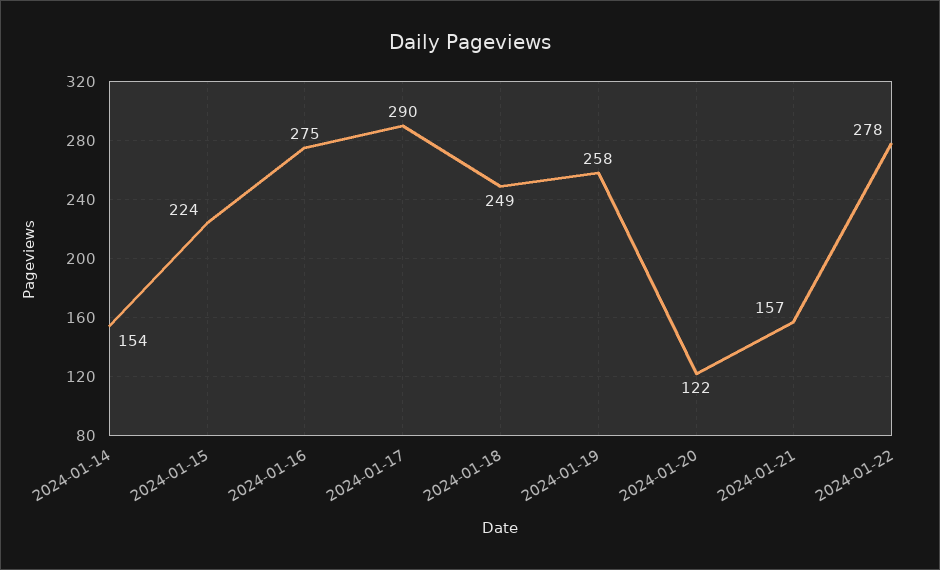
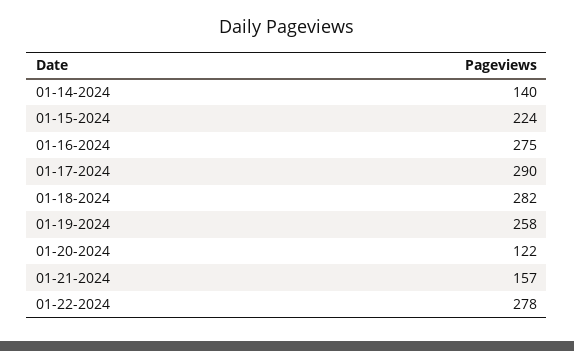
2024-01-14: 154 -> 140
2024-01-18: 249 -> 282

